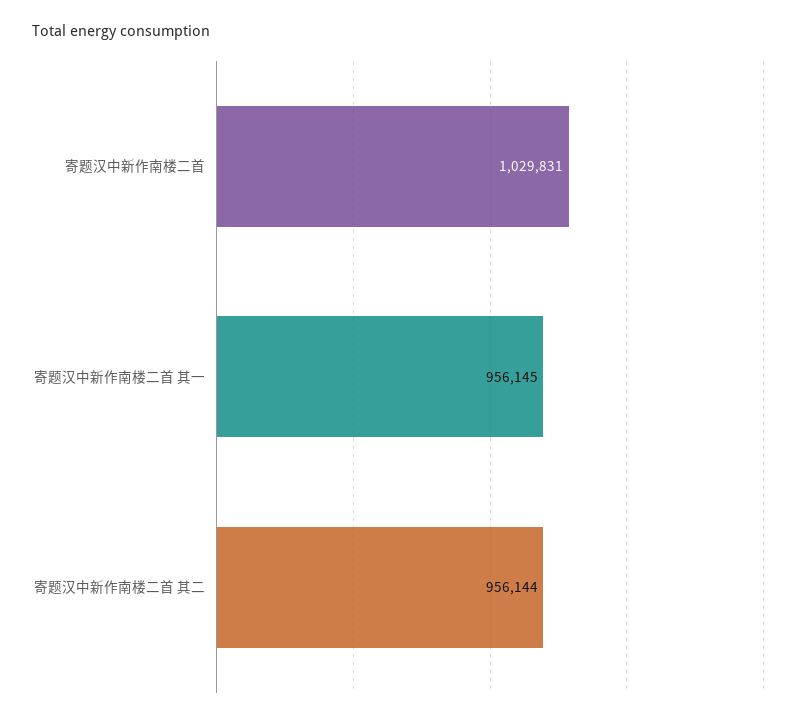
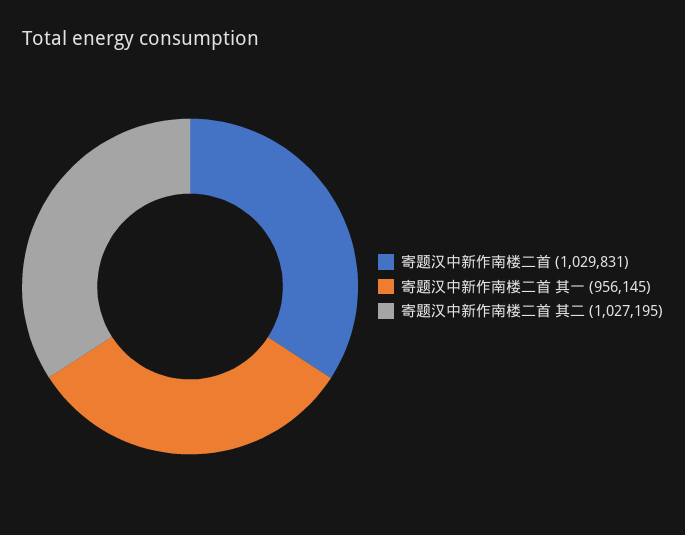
寄题汉中新作南楼二首 其二: 956144 -> 1027195

